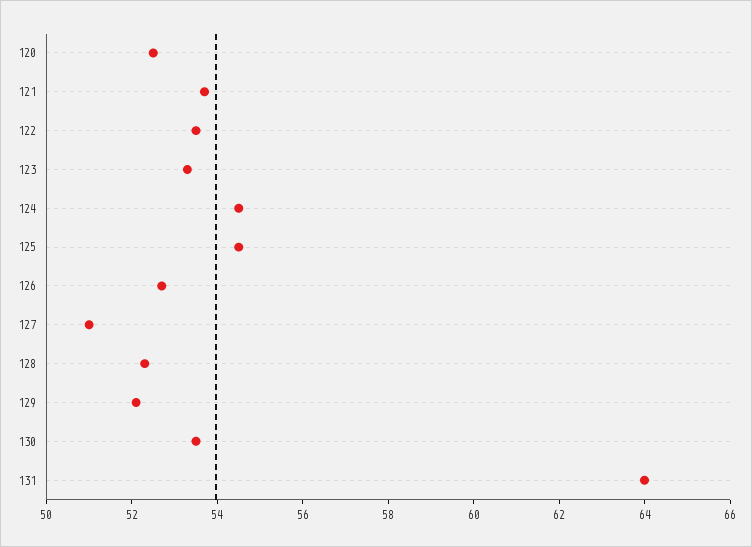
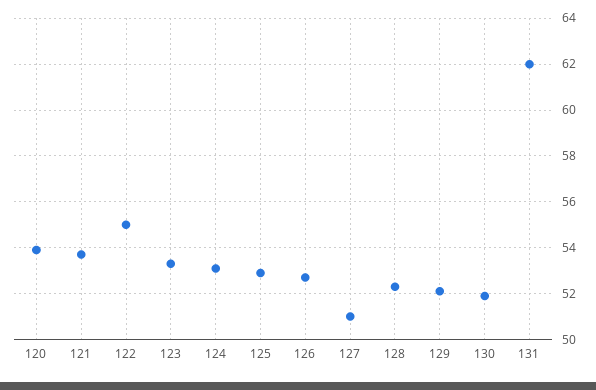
120: 52.5 -> 54
122: 53.5 -> 55
124: 54.5 -> 53
125: 54.5 -> 53
130: 53.5 -> 52
131: 64 -> 62

